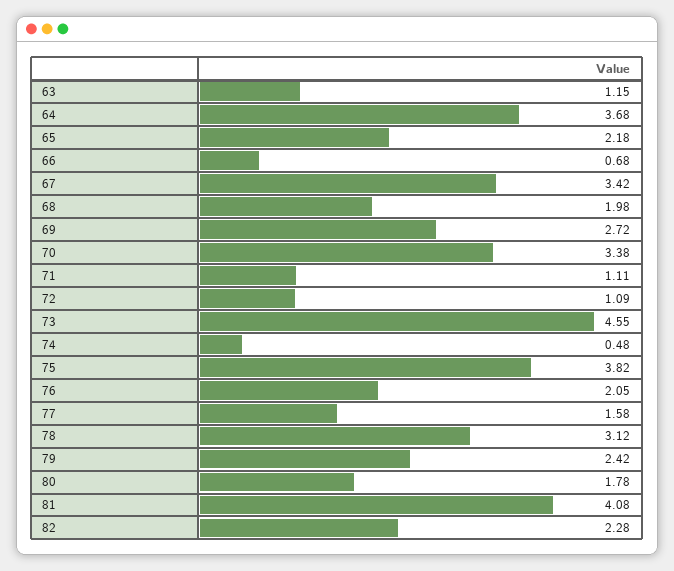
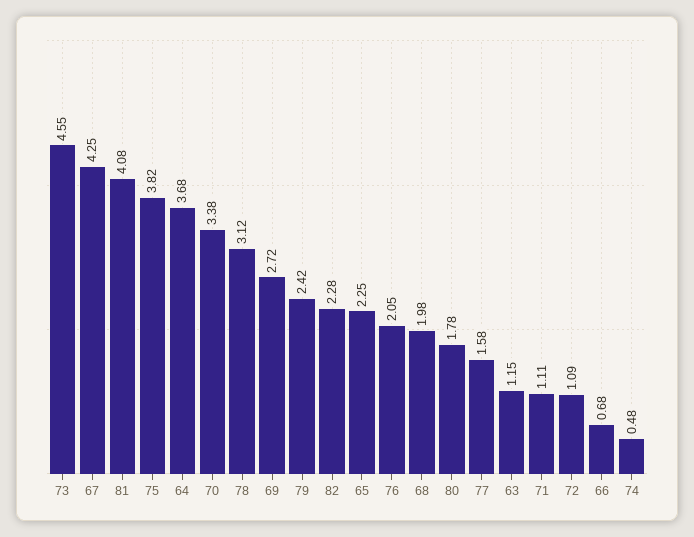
65: 2.18 -> 2.25
67: 3.42 -> 4.25

